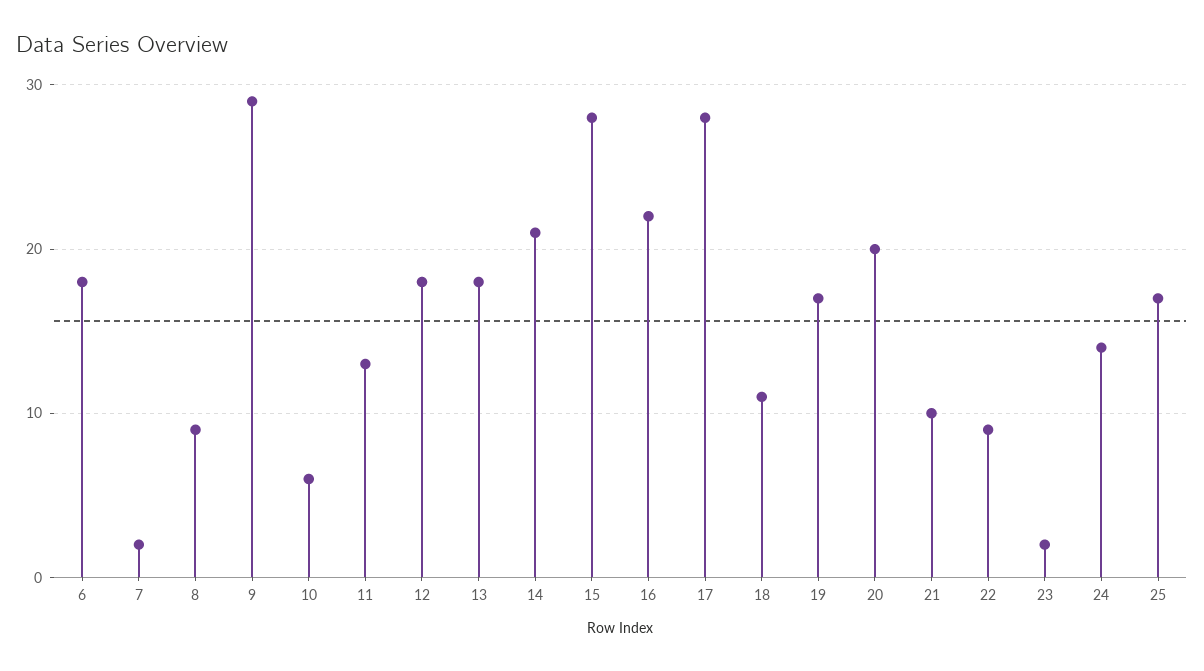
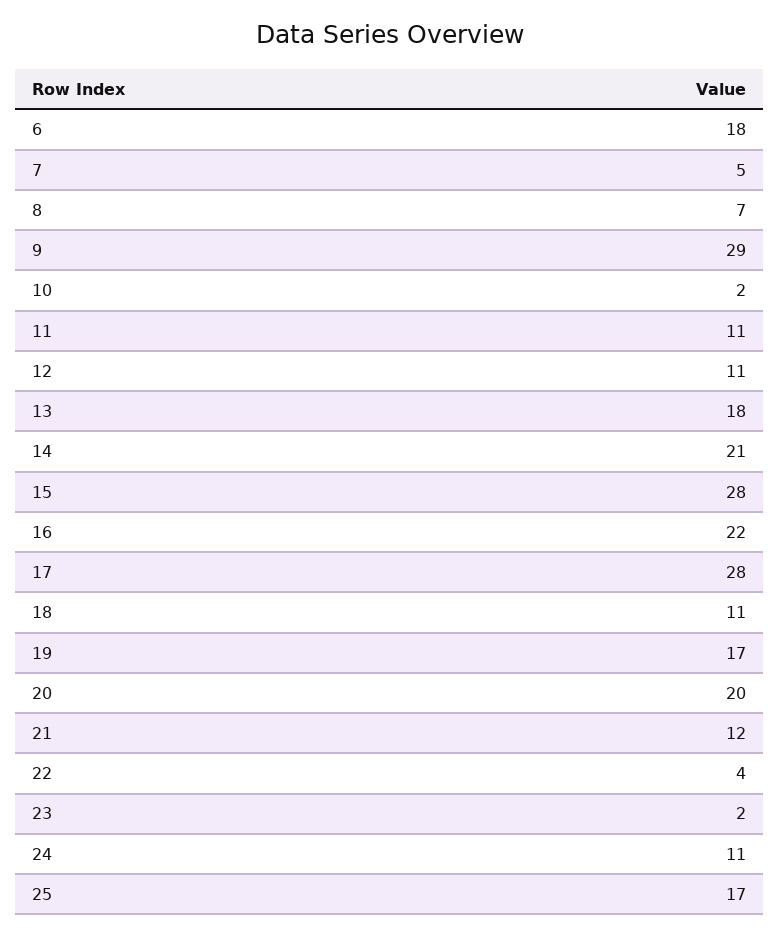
7: 2 -> 5
8: 9 -> 7
10: 6 -> 2
11: 13 -> 11
12: 18 -> 11
21: 10 -> 12
22: 9 -> 4
24: 14 -> 11

